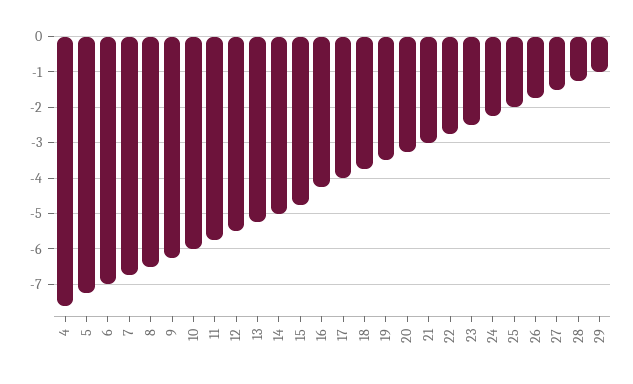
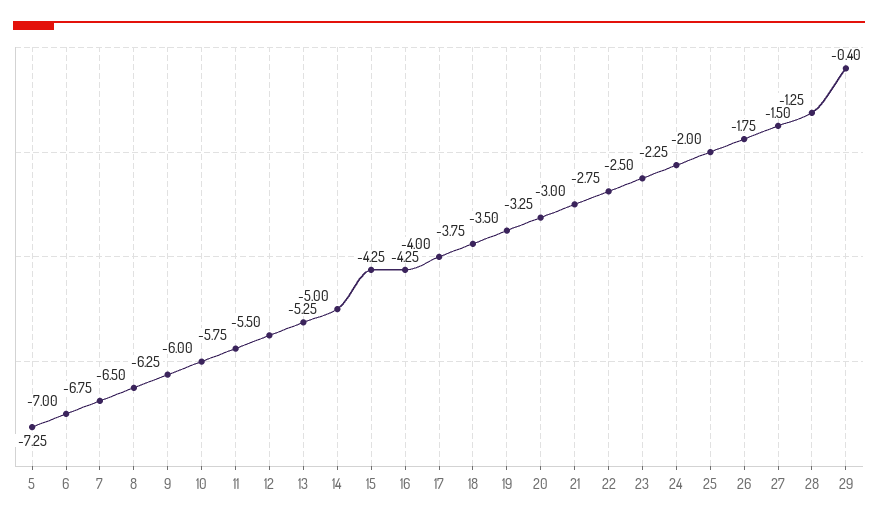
4: -7.6 -> none
15: -4.8 -> -4.25
29: -1 -> -0.4

